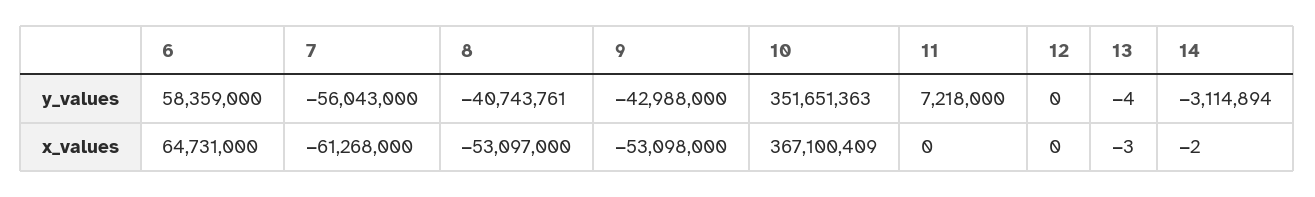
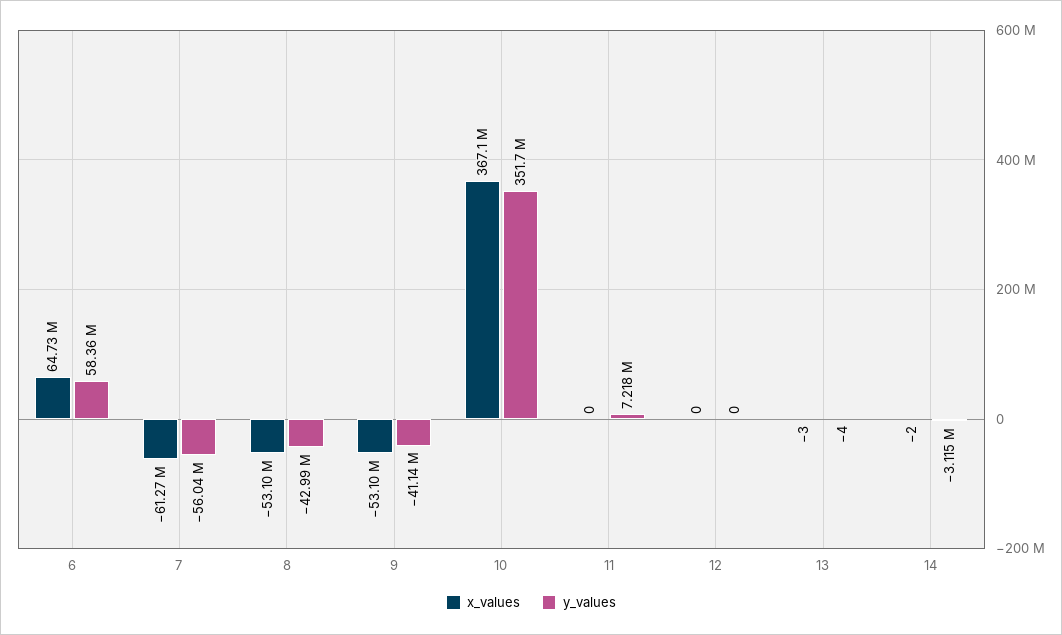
y_values, 8: -40743761 -> -42990000
y_values, 9: -42988000 -> -41140000

